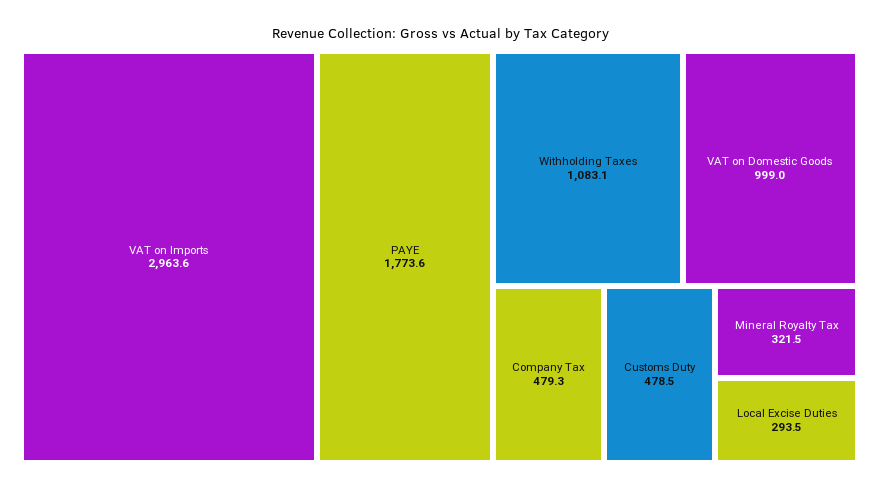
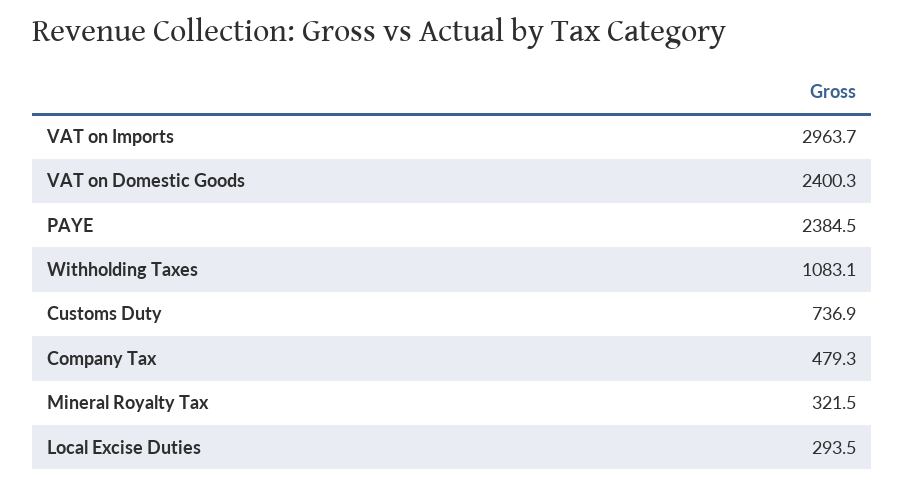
VAT on Imports: 2963.6 -> 2963.7
PAYE: 1773.6 -> 2384.5
VAT on Domestic Goods: 999 -> 2400.3
Customs Duty: 478.5 -> 736.9

